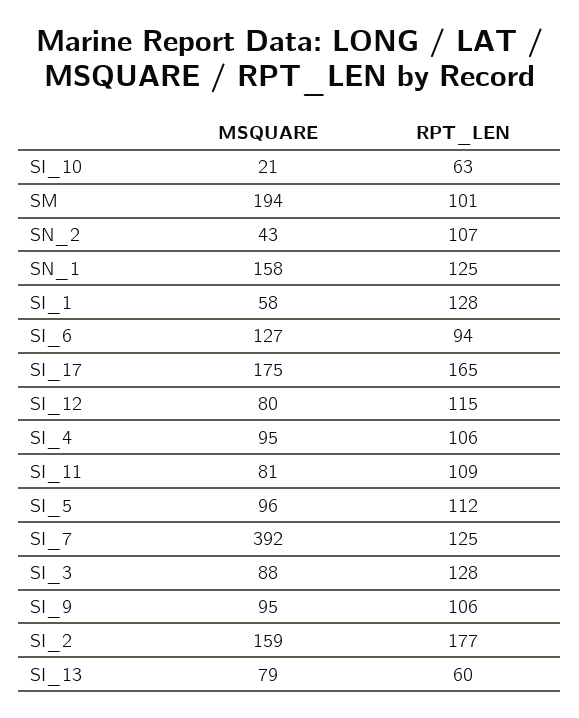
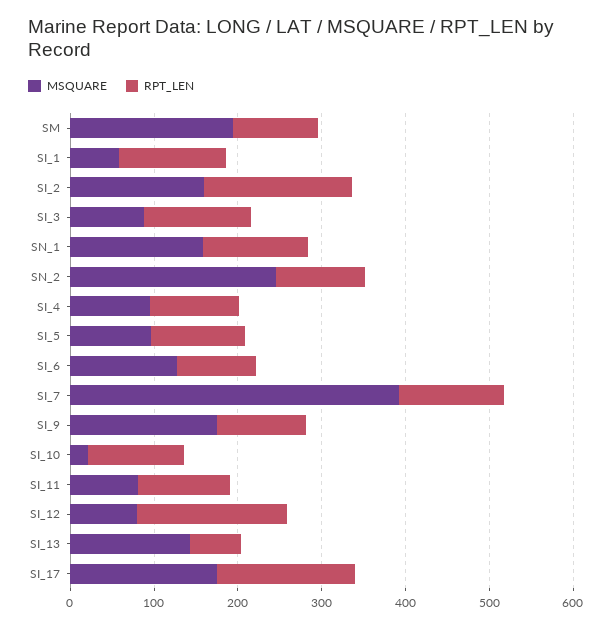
RPT_LEN, SI_10: 63 -> 120
MSQUARE, SN_2: 43 -> 240
RPT_LEN, SI_12: 115 -> 180
MSQUARE, SI_9: 95 -> 180
MSQUARE, SI_13: 79 -> 140

